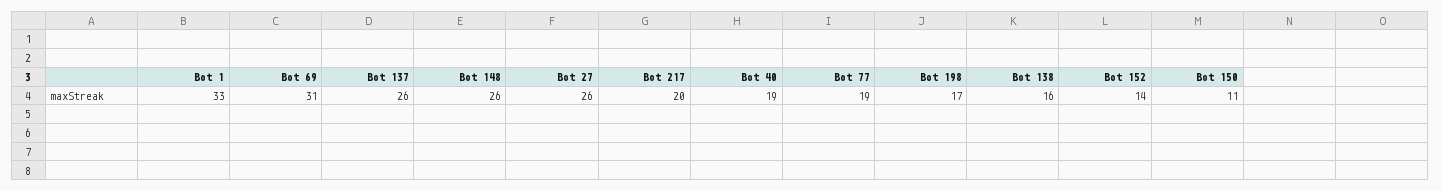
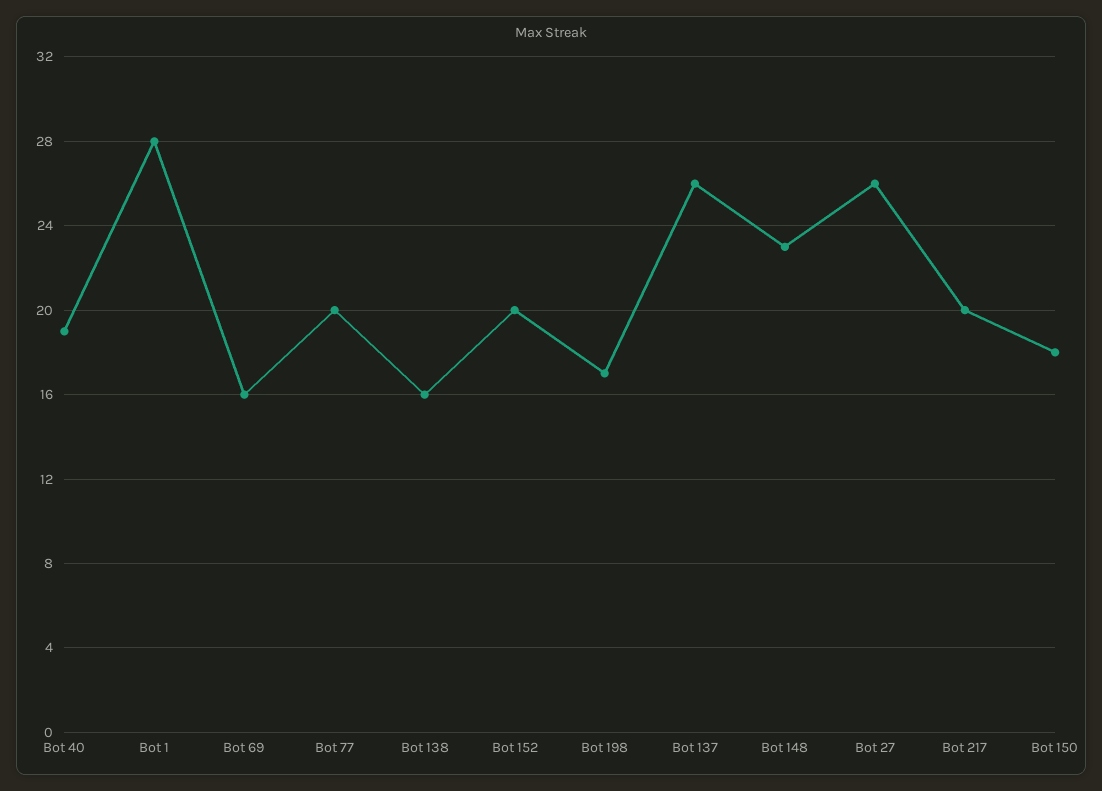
Bot 1: 33 -> 28
Bot 69: 31 -> 16
Bot 148: 26 -> 23
Bot 77: 19 -> 20
Bot 152: 14 -> 20
Bot 150: 11 -> 18

